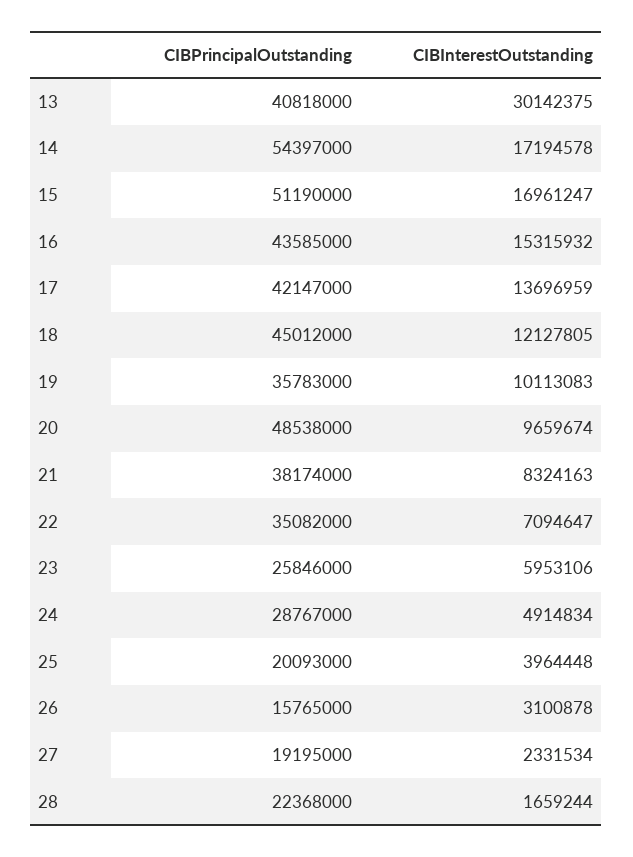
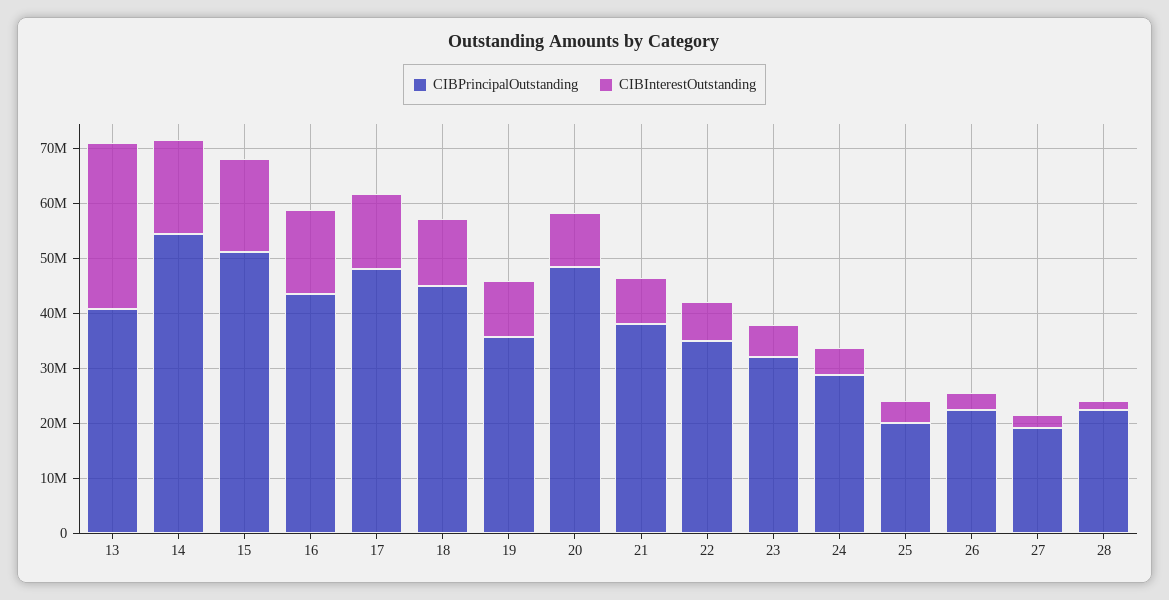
CIBPrincipalOutstanding, 17: 42147000 -> 48000000
CIBPrincipalOutstanding, 23: 25846000 -> 32000000
CIBPrincipalOutstanding, 26: 15765000 -> 22000000

